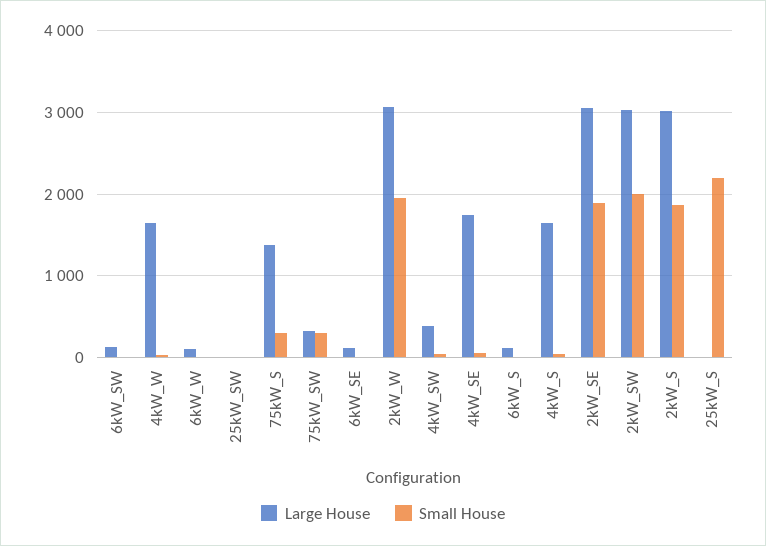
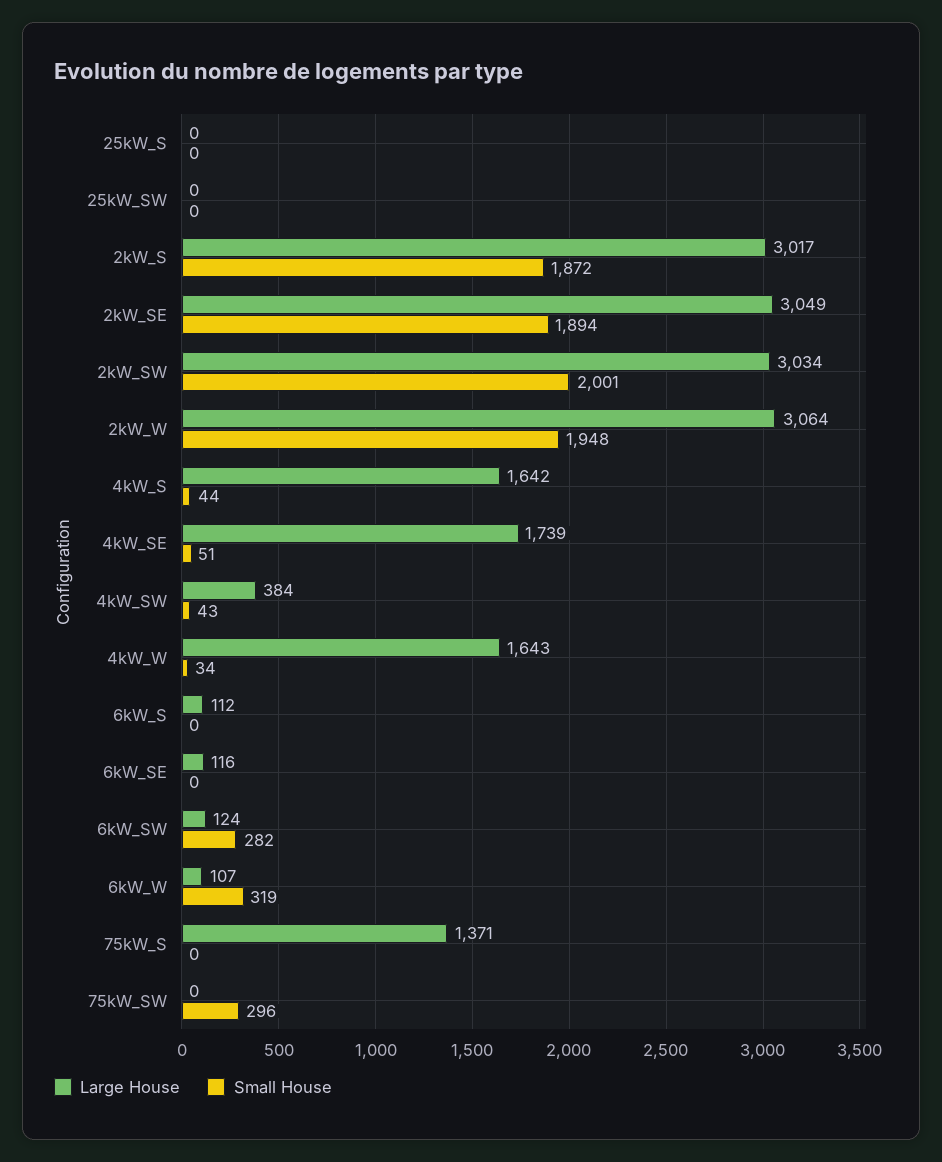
Small House, 6kW_SW: 0 -> 282
Small House, 6kW_W: 0 -> 319
Small House, 75kW_S: 300 -> 0
Large House, 75kW_SW: 300 -> 0
Small House, 25kW_S: 2200 -> 0

